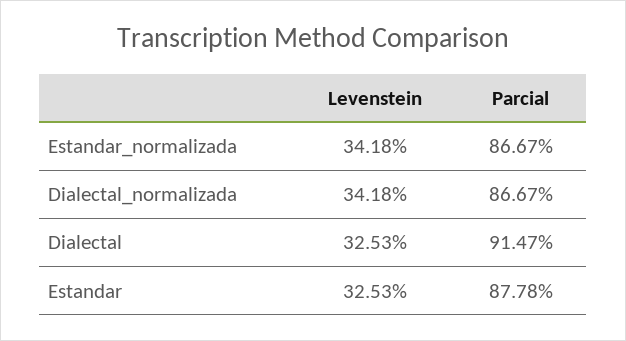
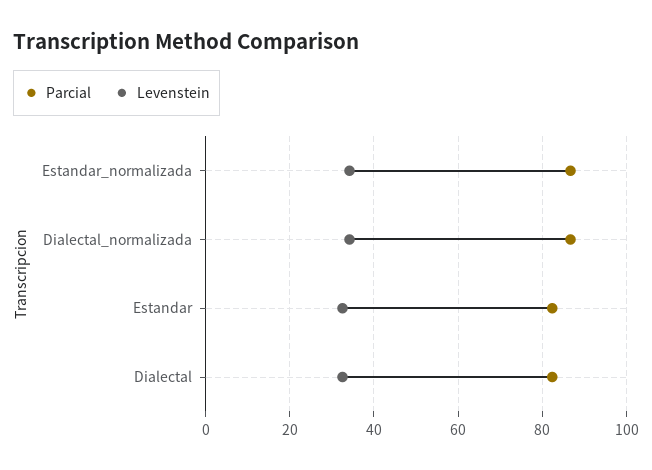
Parcial, Dialectal: 91.47 -> 82
Parcial, Estandar: 87.78 -> 82

